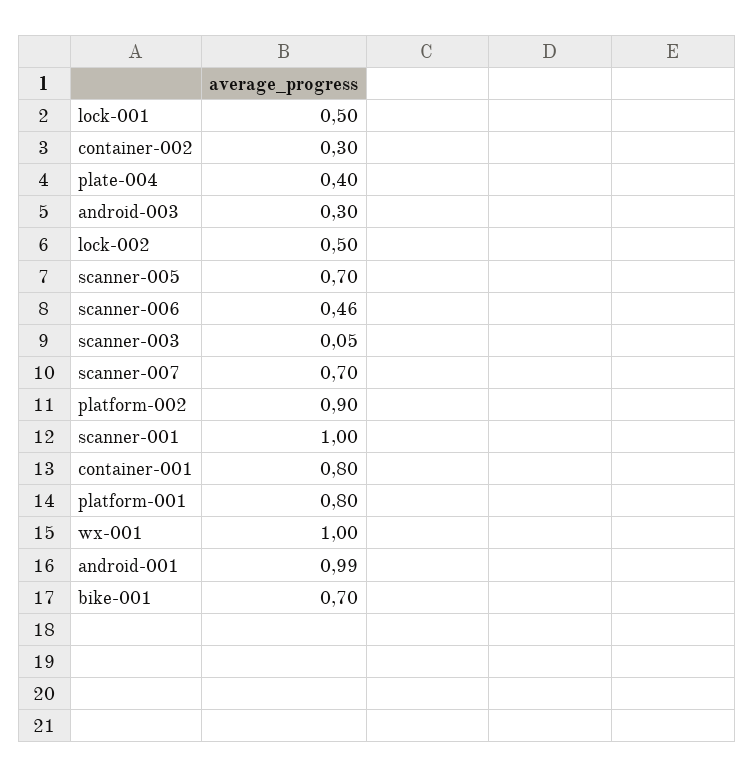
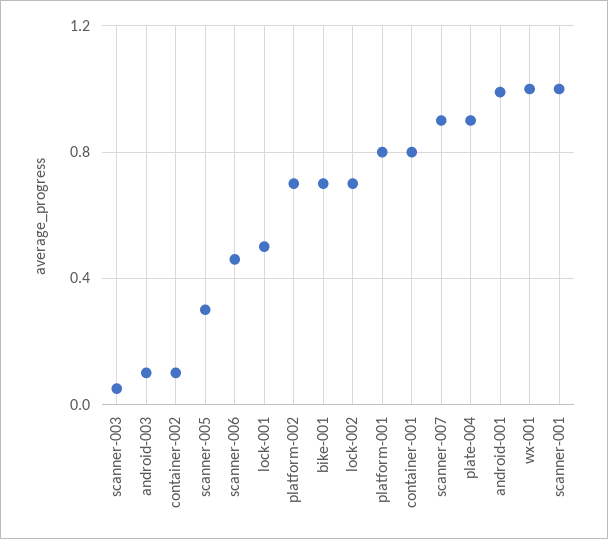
container-002: 0.3 -> 0.1
plate-004: 0.4 -> 0.9
android-003: 0.3 -> 0.1
lock-002: 0.5 -> 0.7
scanner-005: 0.7 -> 0.3
scanner-007: 0.7 -> 0.9
platform-002: 0.9 -> 0.7

